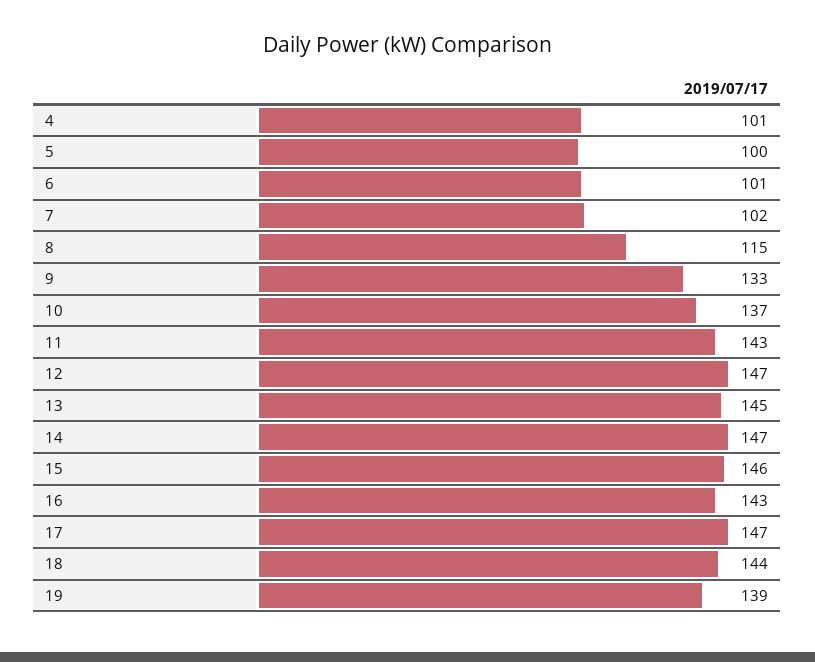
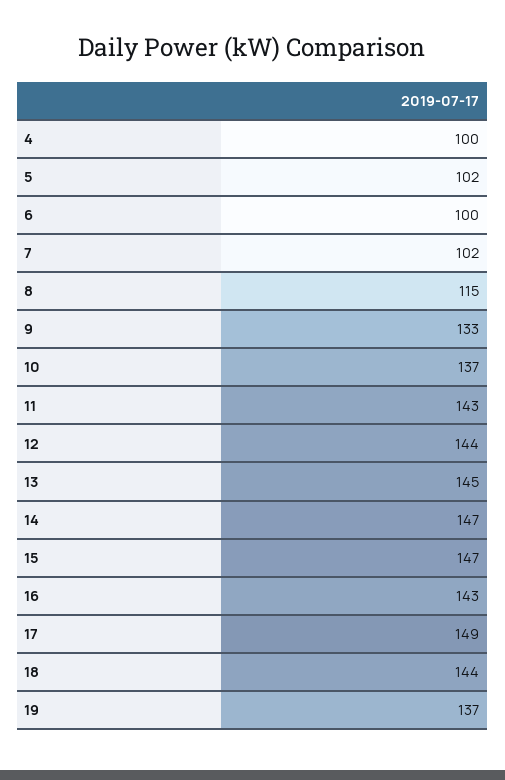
4: 101 -> 100
5: 100 -> 102
6: 101 -> 100
12: 147 -> 144
15: 146 -> 147
17: 147 -> 149
19: 139 -> 137

